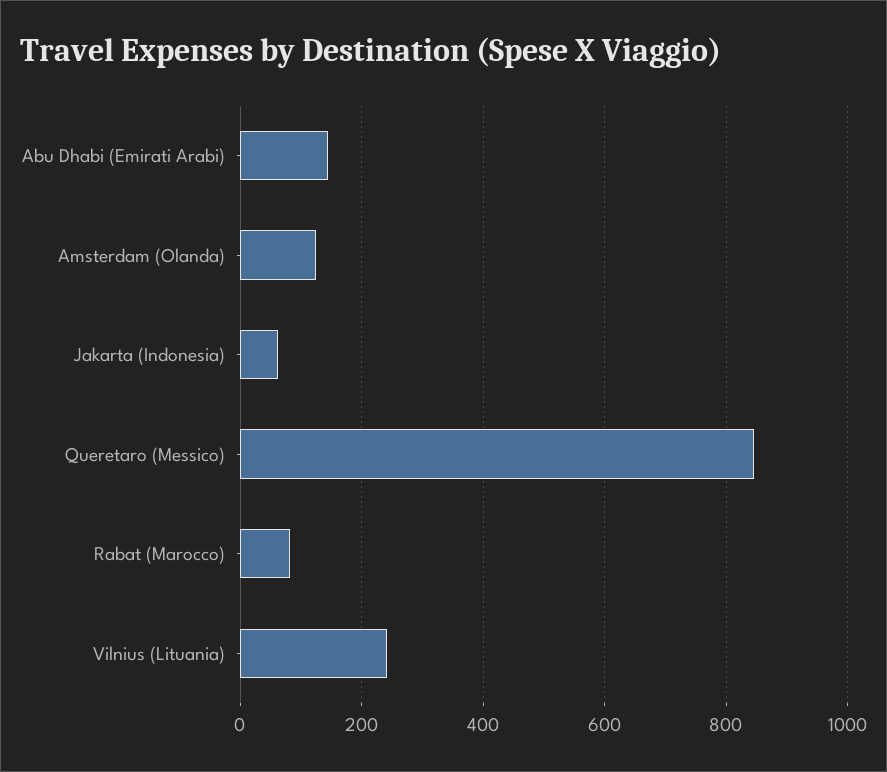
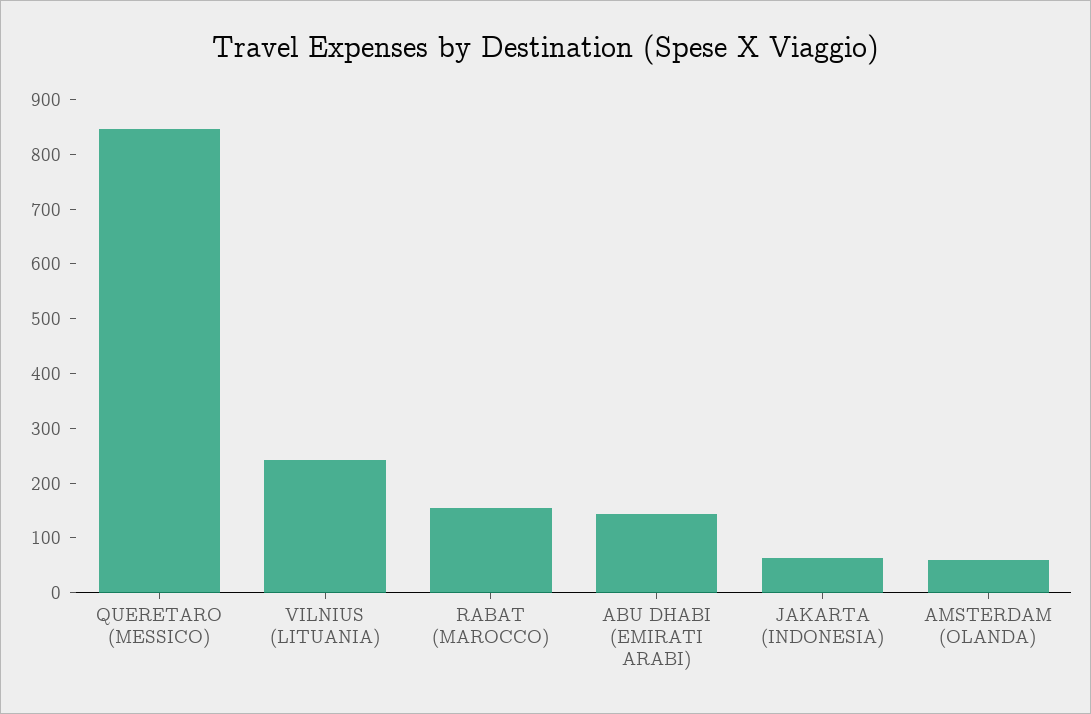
Amsterdam (Olanda): 120 -> 60
Rabat (Marocco): 80 -> 160

